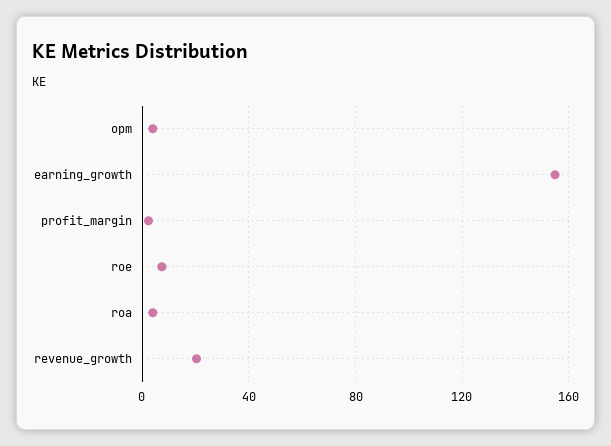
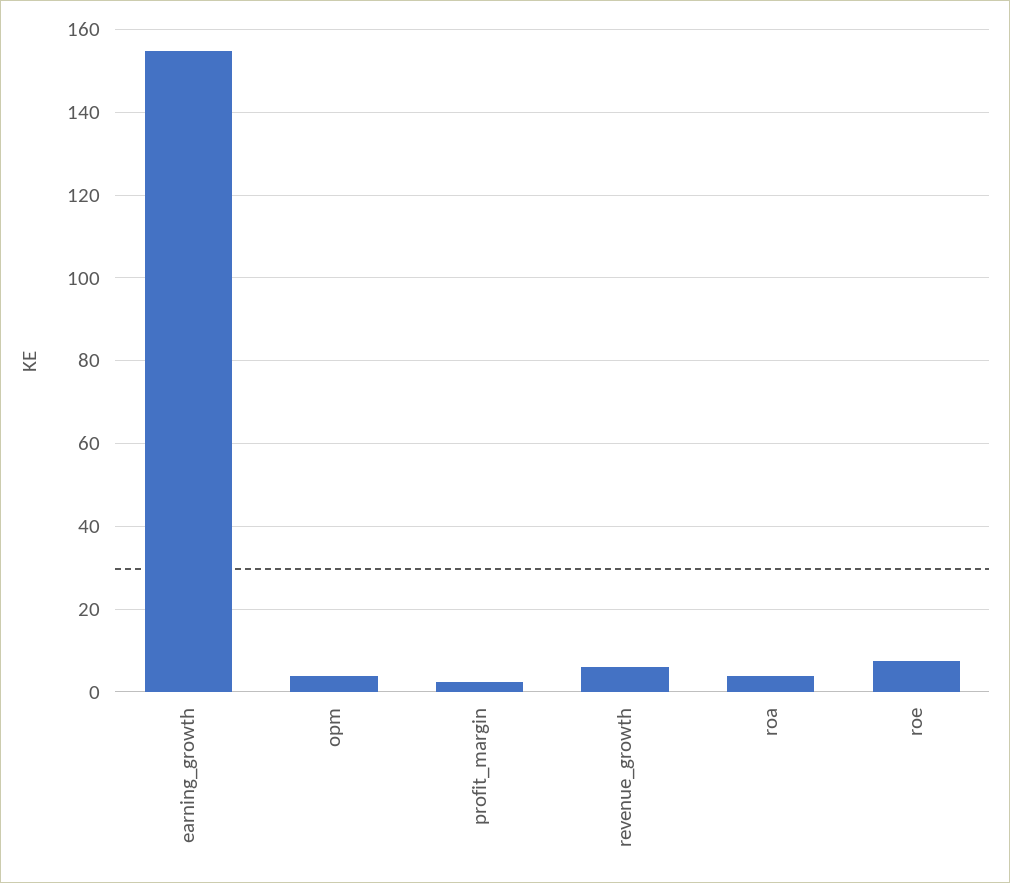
revenue_growth: 20 -> 6

